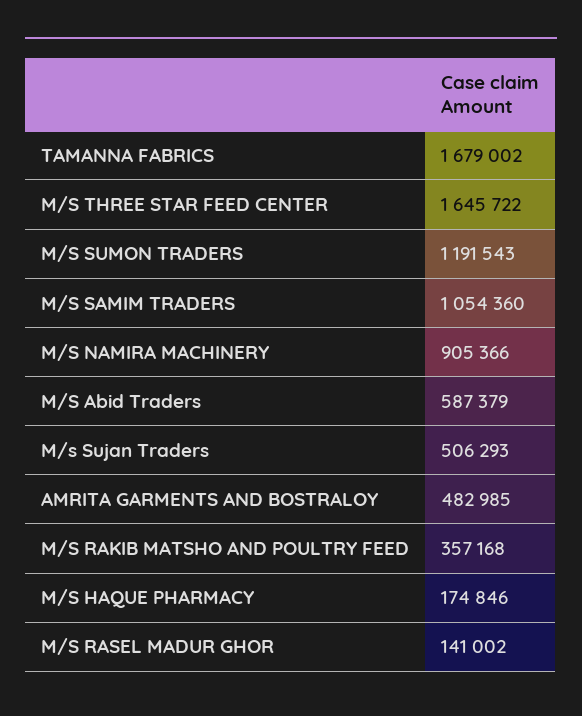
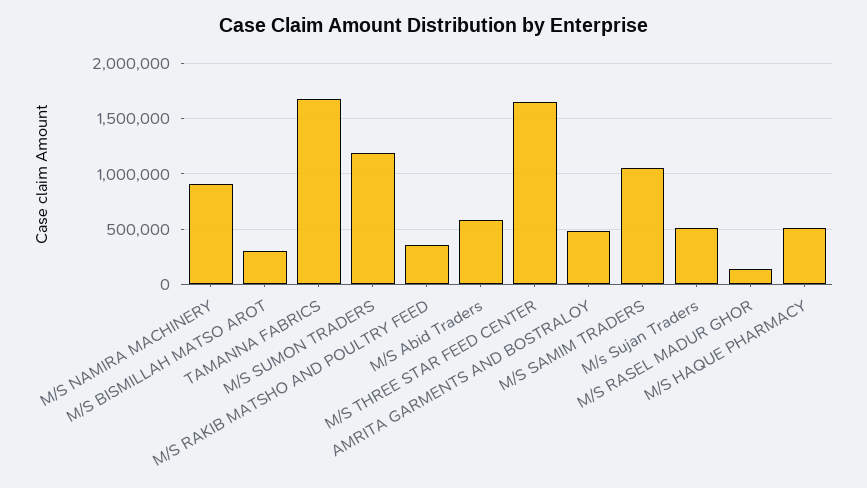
M/S HAQUE PHARMACY: 174846 -> 500000
M/S BISMILLAH MATSO AROT: none -> 300000

